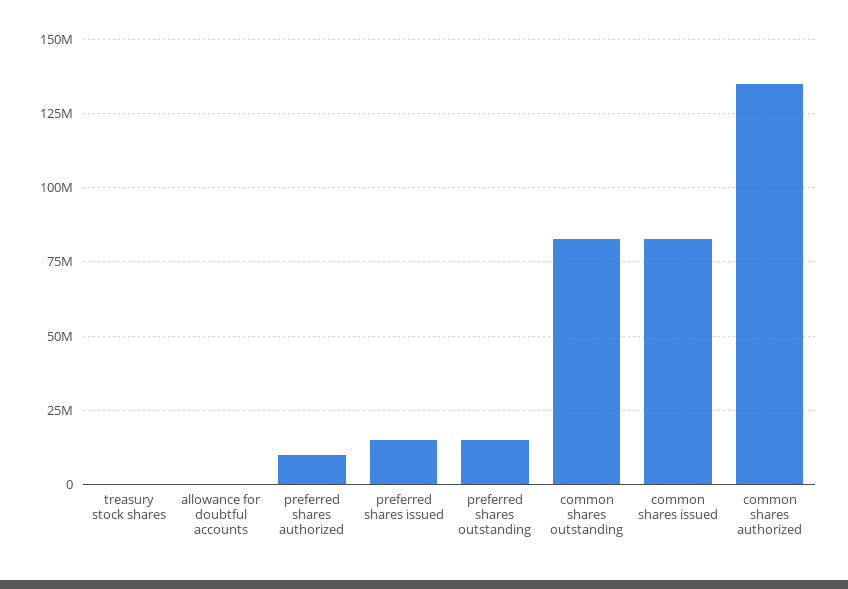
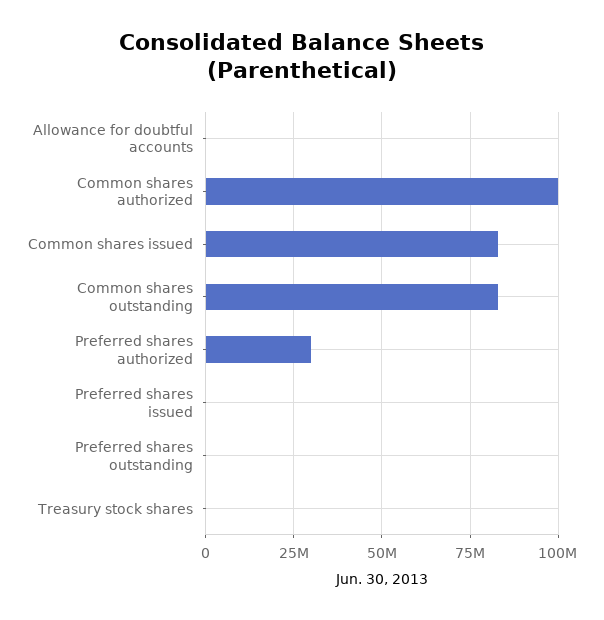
preferred shares authorized: 10000000 -> 30000000
preferred shares issued: 15000000 -> 0
preferred shares outstanding: 15000000 -> 0
common shares authorized: 135000000 -> 100000000

